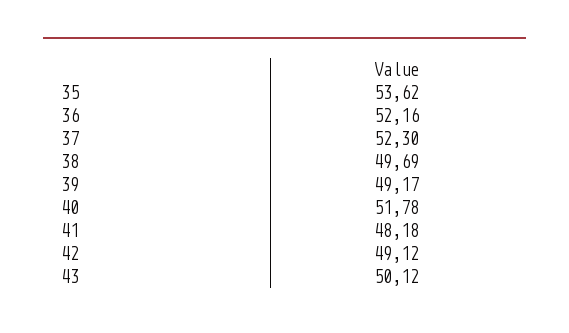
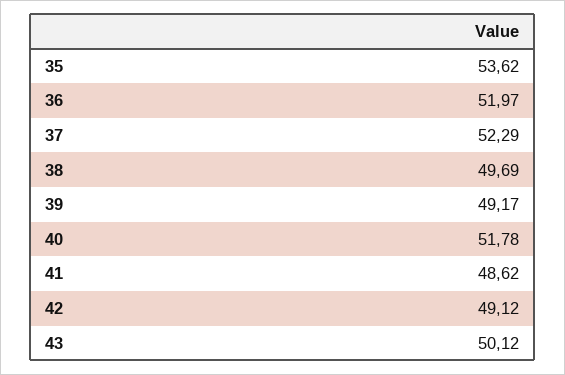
36: 52.16 -> 51.97
37: 52.3 -> 52.29
41: 48.18 -> 48.62

